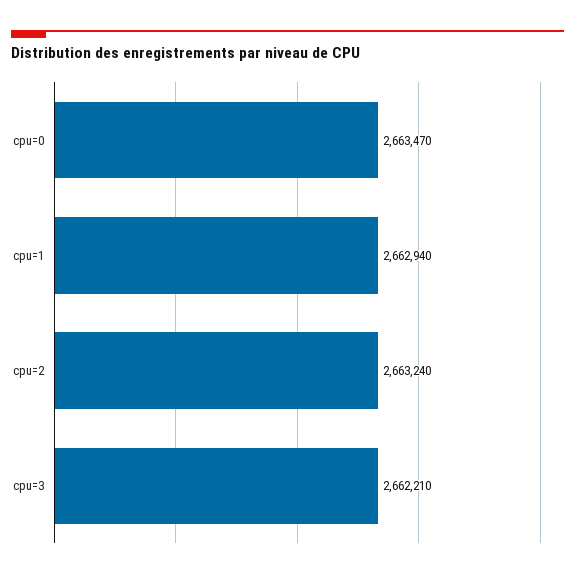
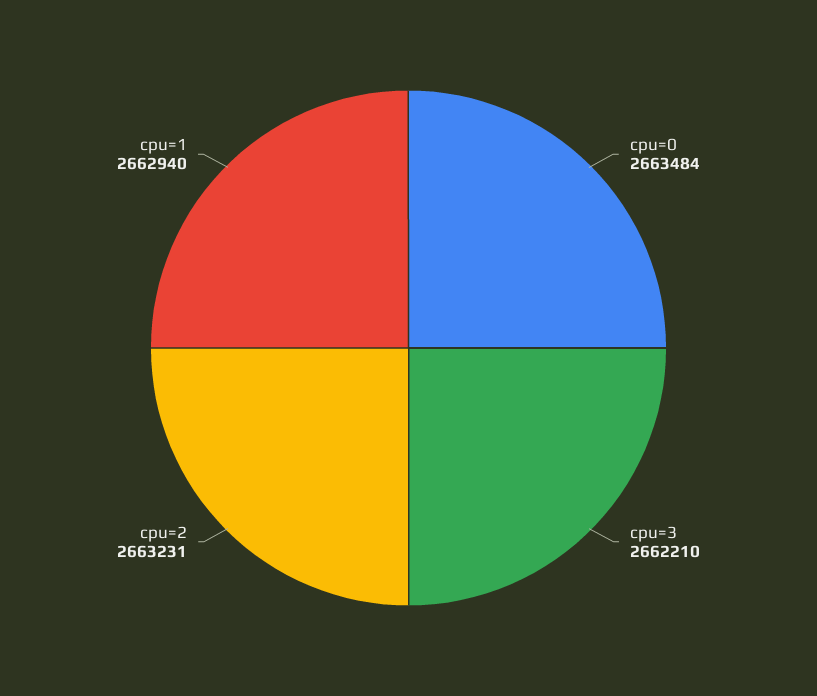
cpu=0: 2663470 -> 2663484
cpu=2: 2663240 -> 2663231

